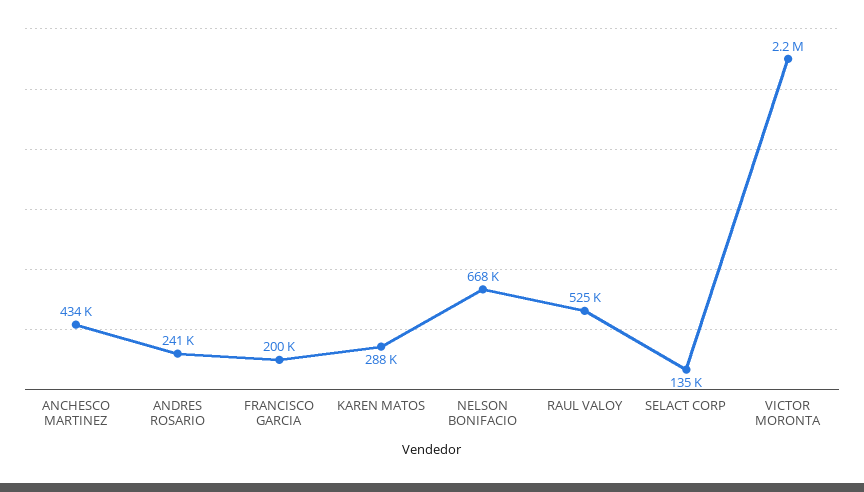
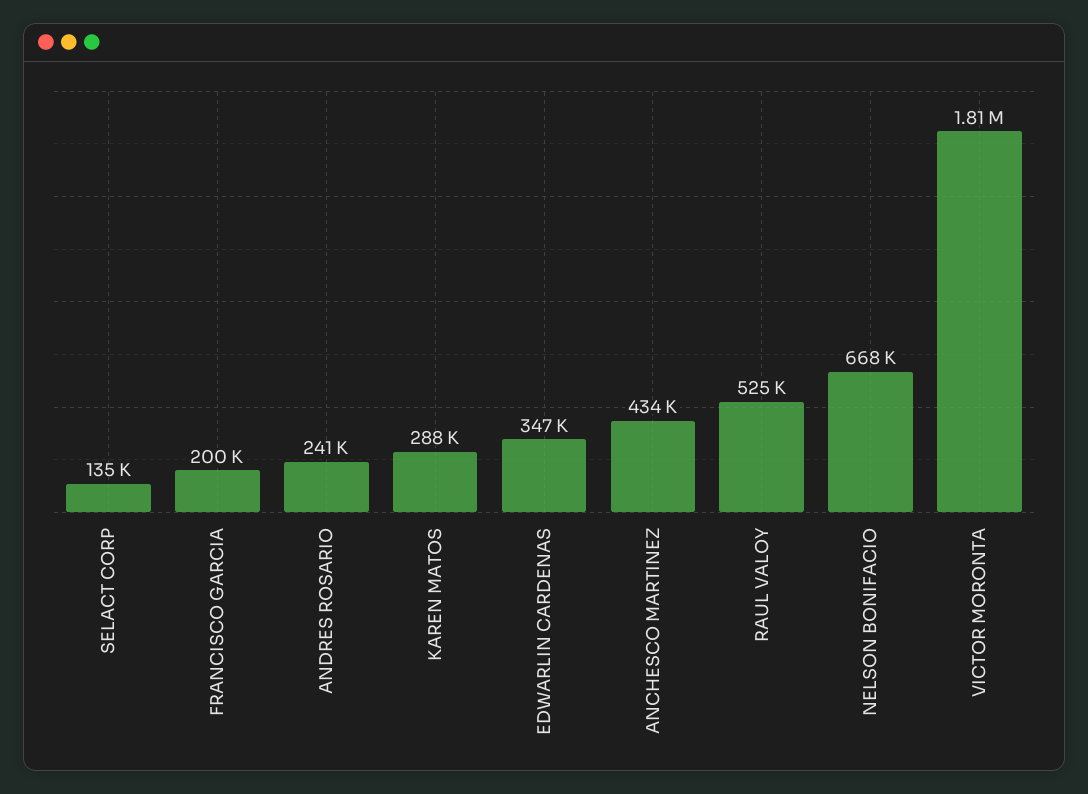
VICTOR MORONTA: 2200000 -> 1810000
EDWARLIN CARDENAS: none -> 347000

